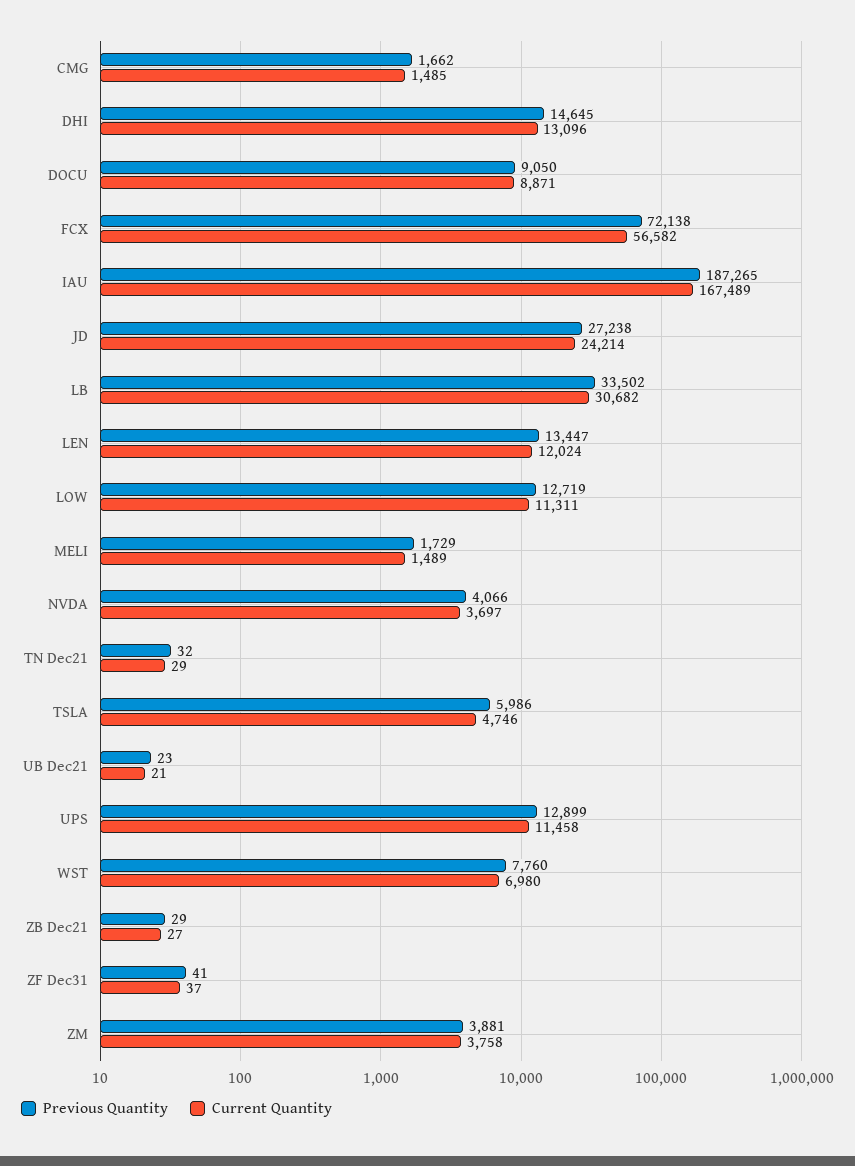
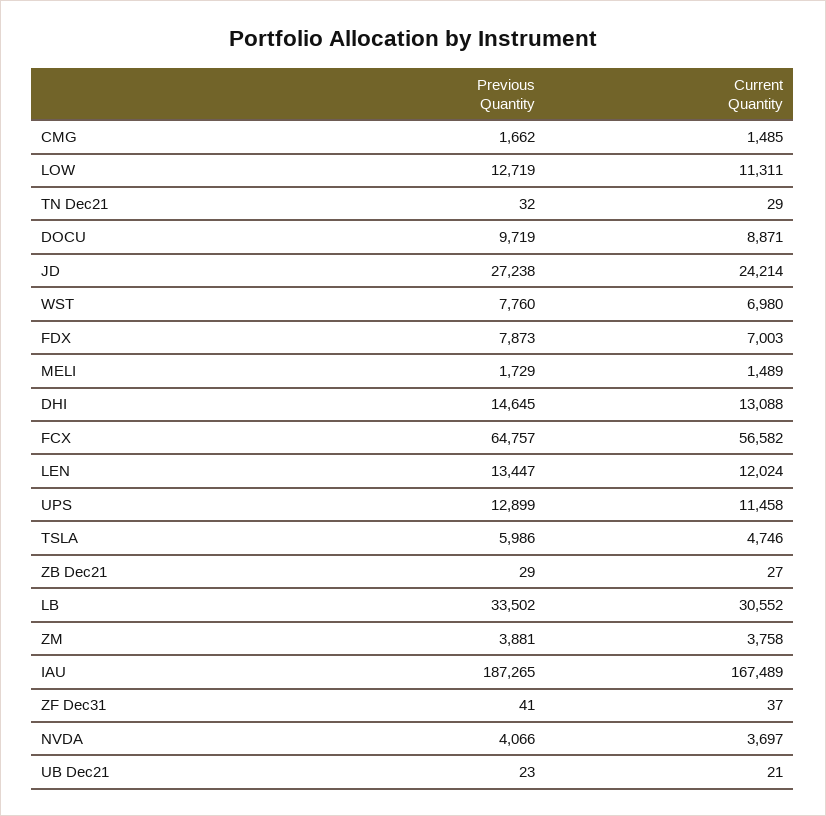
Current Quantity, DHI: 13096 -> 13088
Previous Quantity, DOCU: 9050 -> 9719
Previous Quantity, FCX: 72138 -> 64757
Current Quantity, LB: 30682 -> 30552
Previous Quantity, FDX: none -> 7873
Current Quantity, FDX: none -> 7003

